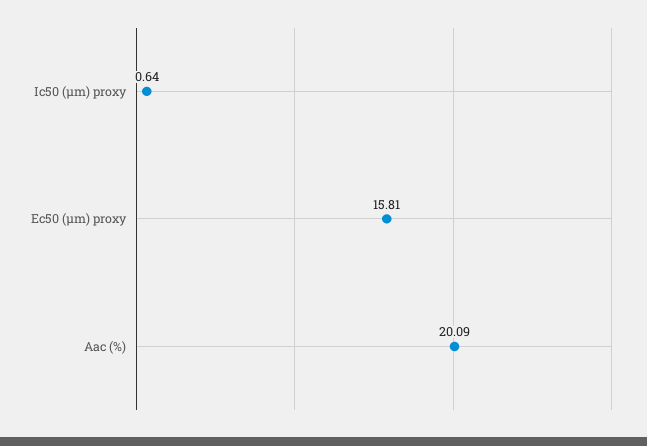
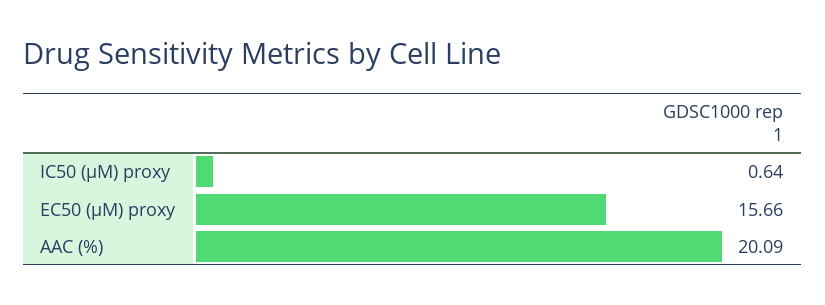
Ec50 (µm) proxy: 15.81 -> 15.66

